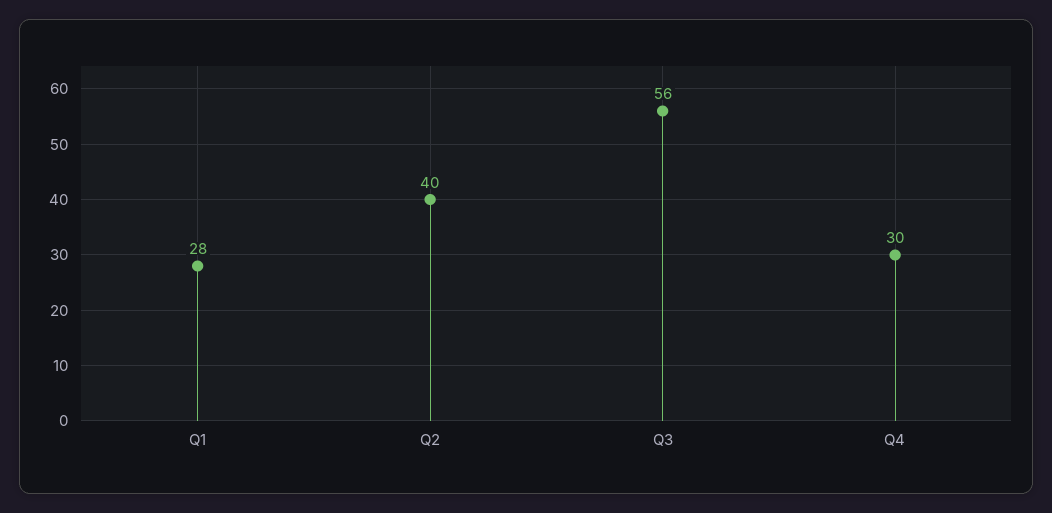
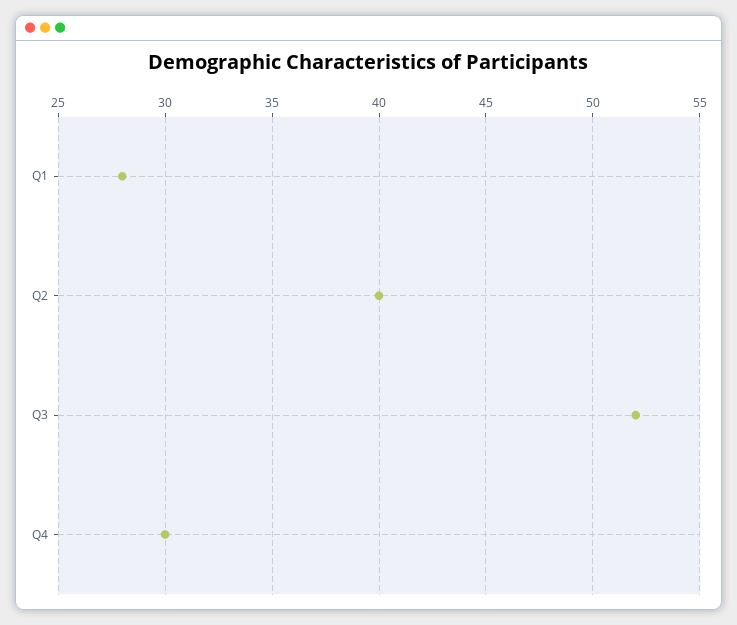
Q3: 56 -> 52

